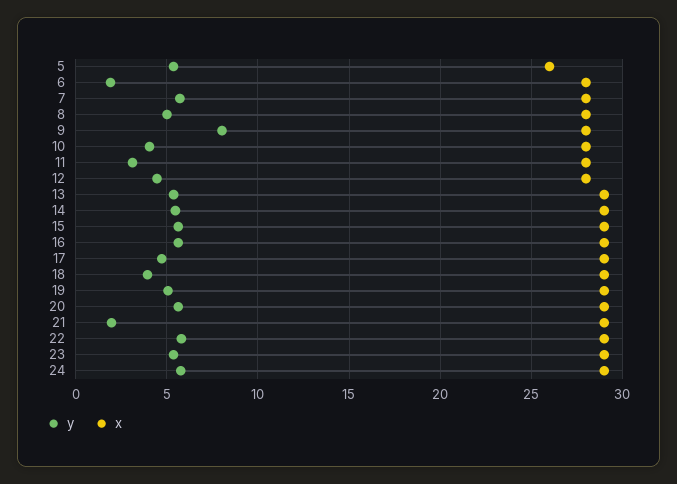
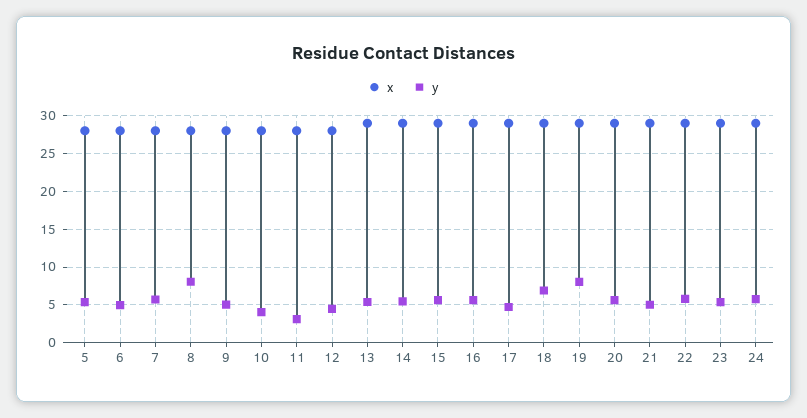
x, 5: 26 -> 28
y, 6: 2 -> 5
y, 8: 5 -> 8
y, 9: 8 -> 5
y, 18: 4 -> 7
y, 19: 5 -> 8
y, 21: 2 -> 5

